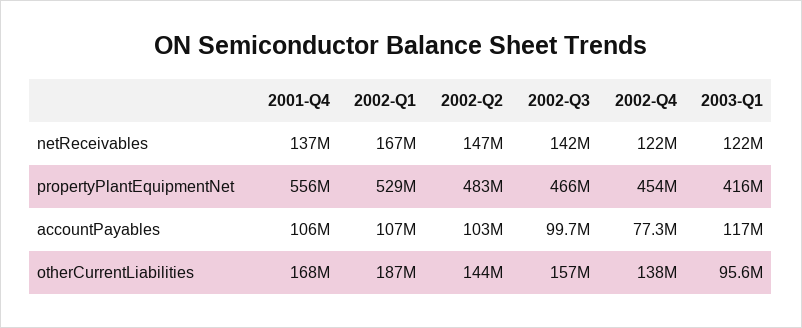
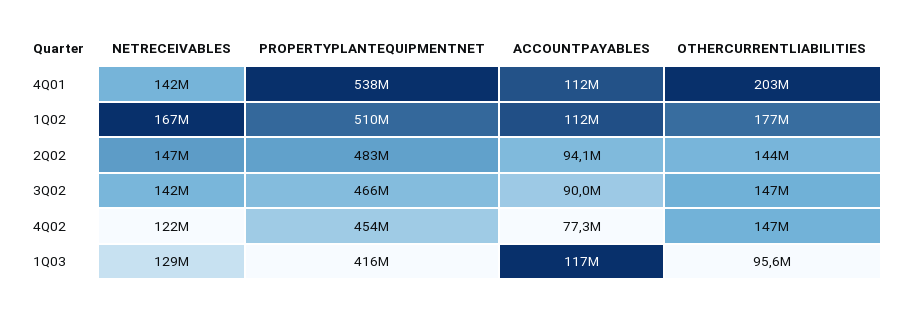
2001-Q4, netReceivables: 137000000 -> 142000000
2003-Q1, netReceivables: 122000000 -> 129000000
2001-Q4, propertyPlantEquipmentNet: 556000000 -> 538000000
2002-Q1, propertyPlantEquipmentNet: 529000000 -> 510000000
2001-Q4, accountPayables: 106000000 -> 112000000
2002-Q1, accountPayables: 107000000 -> 112000000
2002-Q2, accountPayables: 103000000 -> 94100000
2002-Q3, accountPayables: 99700000 -> 90000000
2001-Q4, otherCurrentLiabilities: 168000000 -> 203000000
2002-Q1, otherCurrentLiabilities: 187000000 -> 177000000
2002-Q3, otherCurrentLiabilities: 157000000 -> 147000000
2002-Q4, otherCurrentLiabilities: 138000000 -> 147000000

